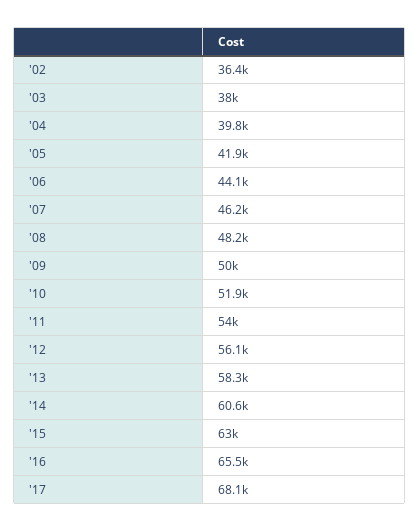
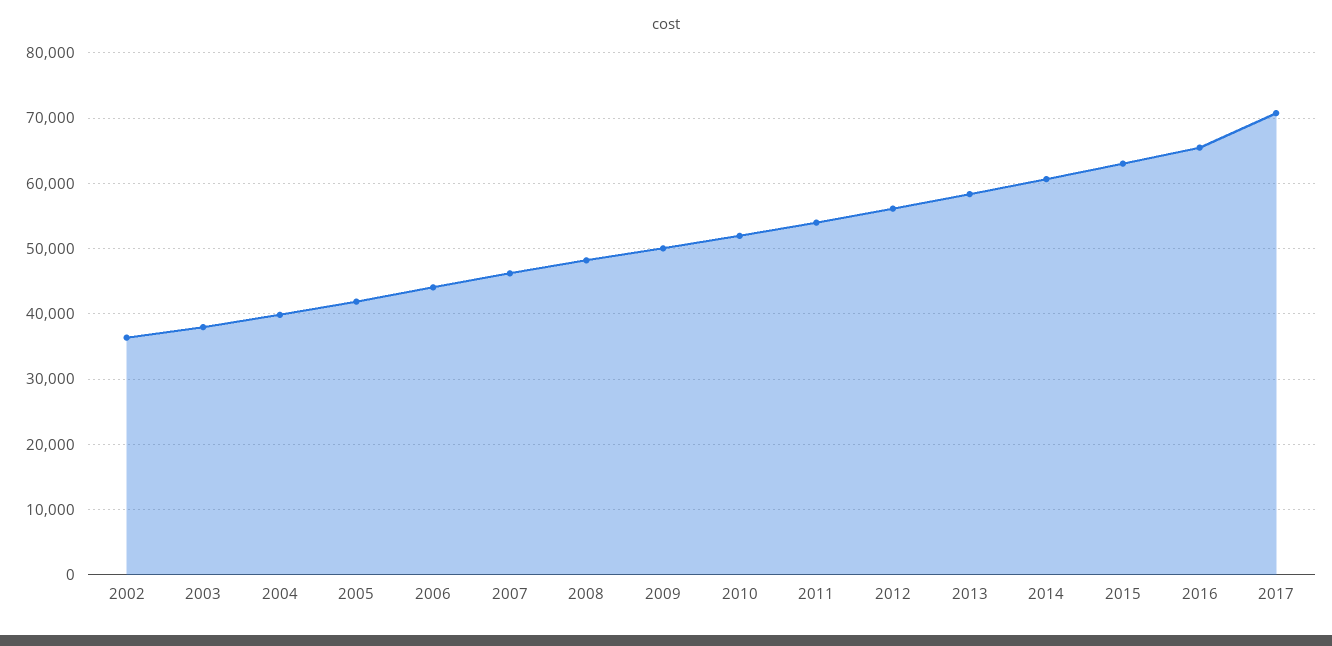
'17: 68100 -> 71000

